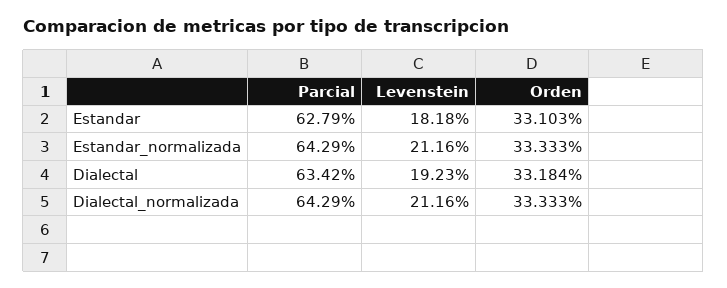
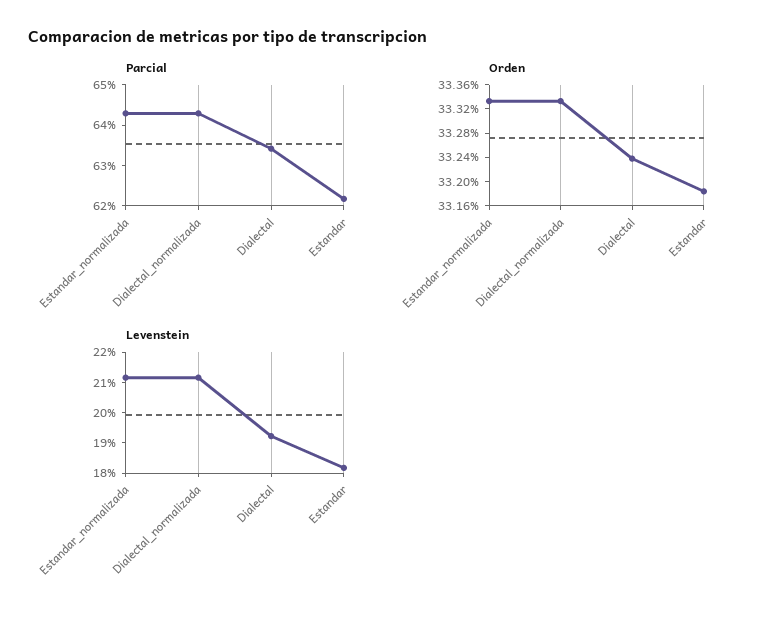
Parcial, Estandar: 62.79 -> 62.2
Orden, Estandar: 33.103 -> 33.18
Orden, Dialectal: 33.184 -> 33.24

